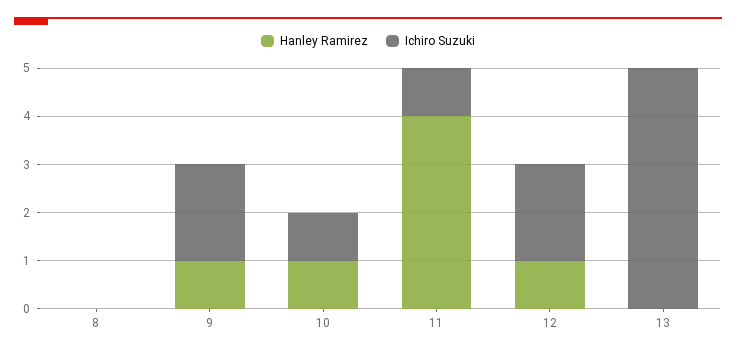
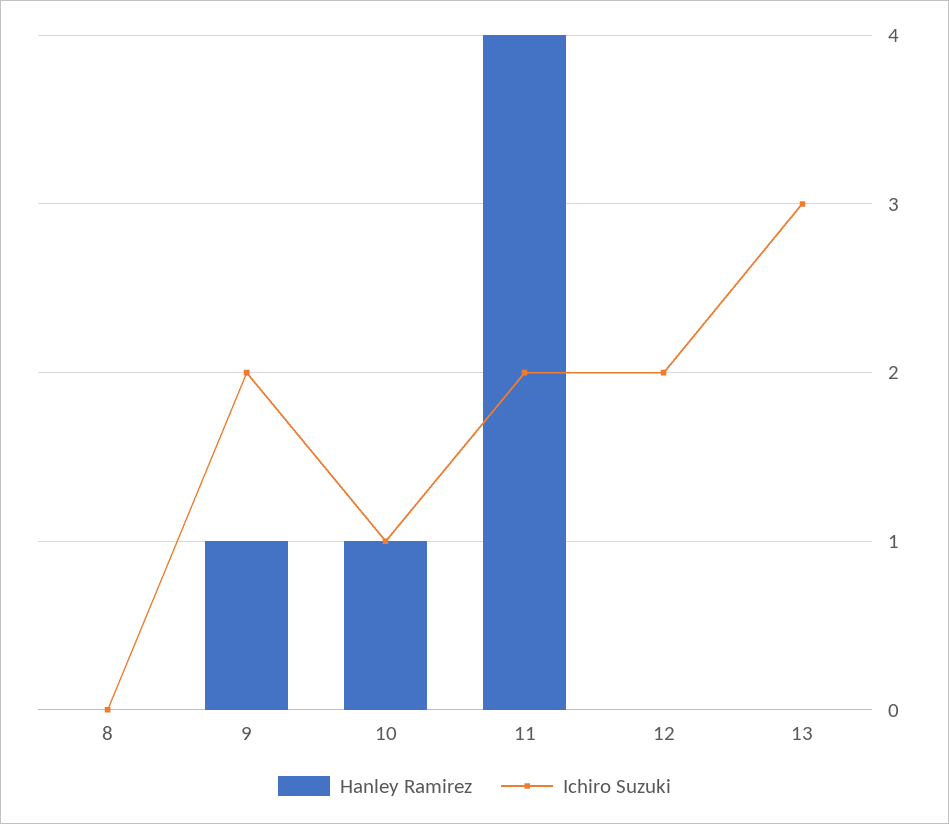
Ichiro Suzuki, 11: 1 -> 2
Hanley Ramirez, 12: 1 -> 0
Ichiro Suzuki, 13: 5 -> 3

